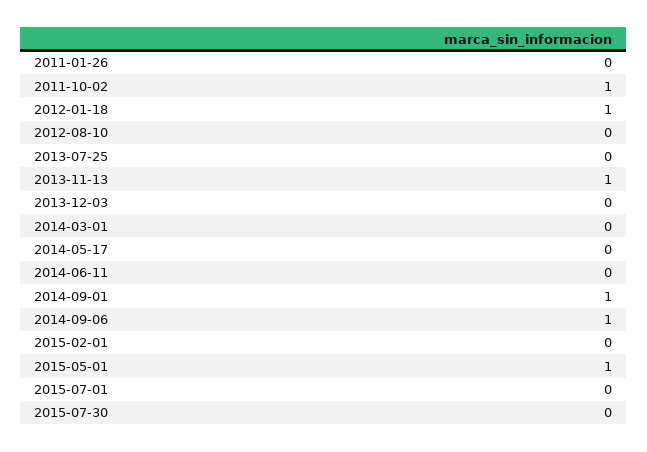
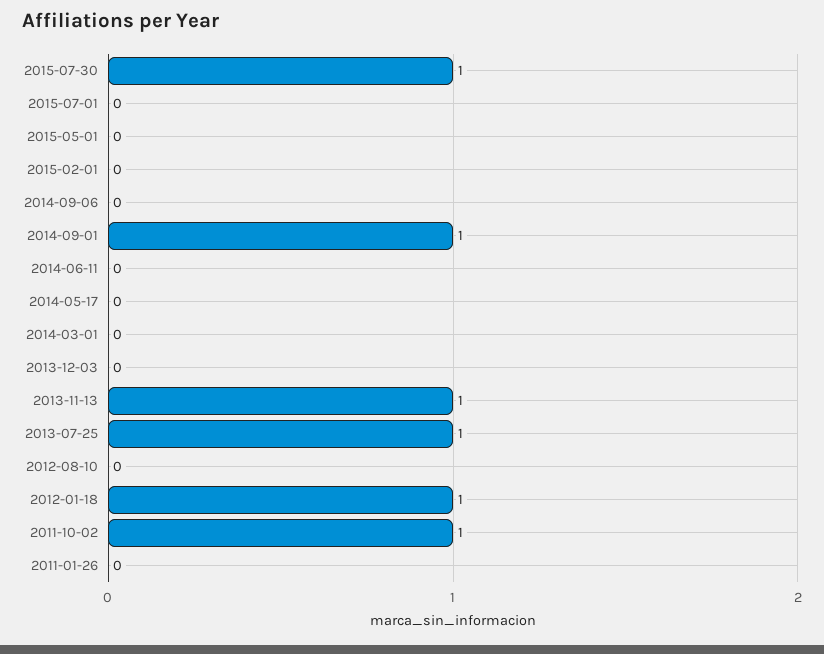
2013-07-25: 0 -> 1
2014-09-06: 1 -> 0
2015-05-01: 1 -> 0
2015-07-30: 0 -> 1

